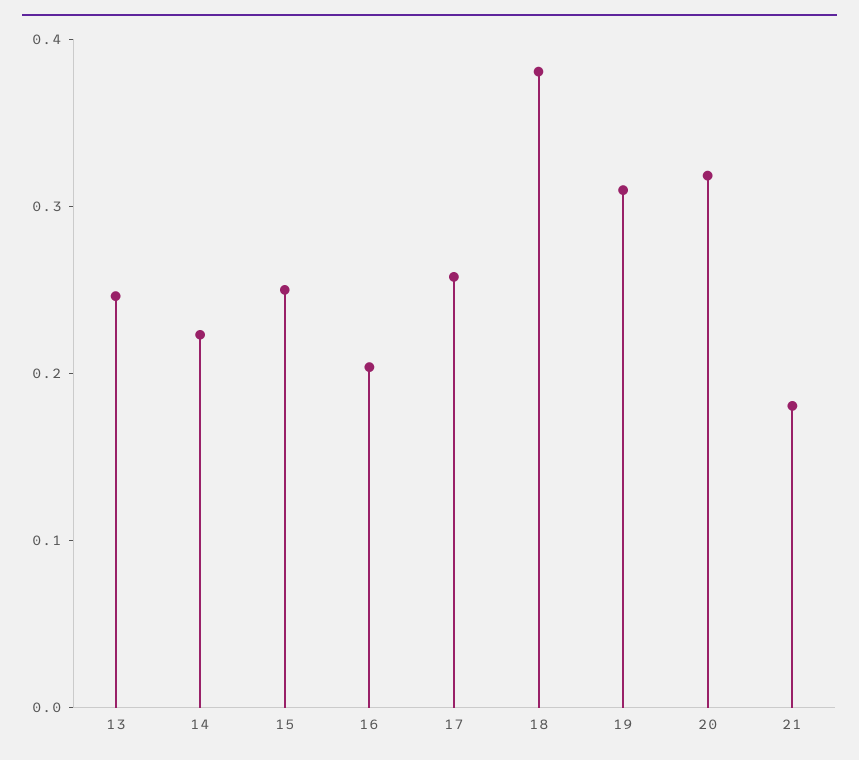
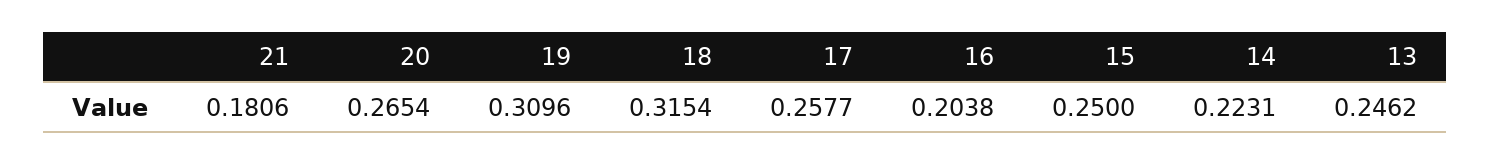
18: 0.38 -> 0.3154
20: 0.32 -> 0.2654

